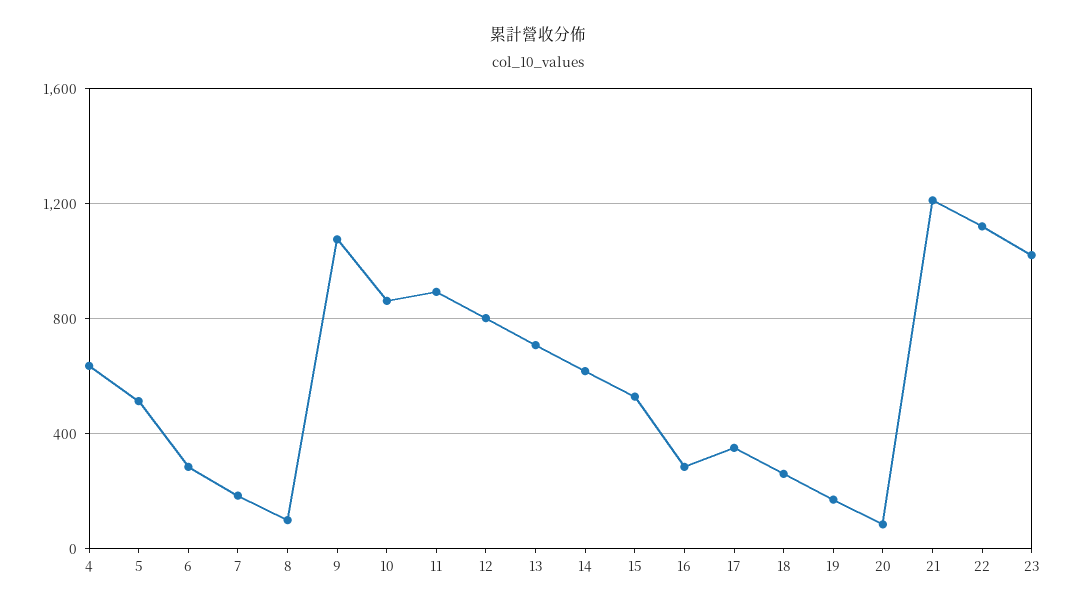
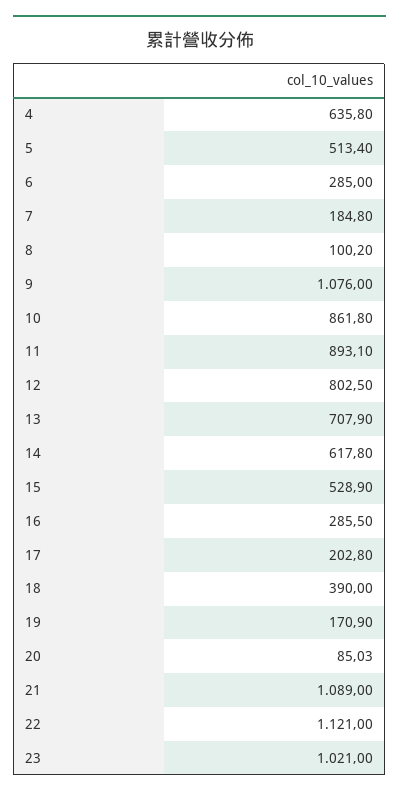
17: 350 -> 202.8
18: 250 -> 390
21: 1200 -> 1089

